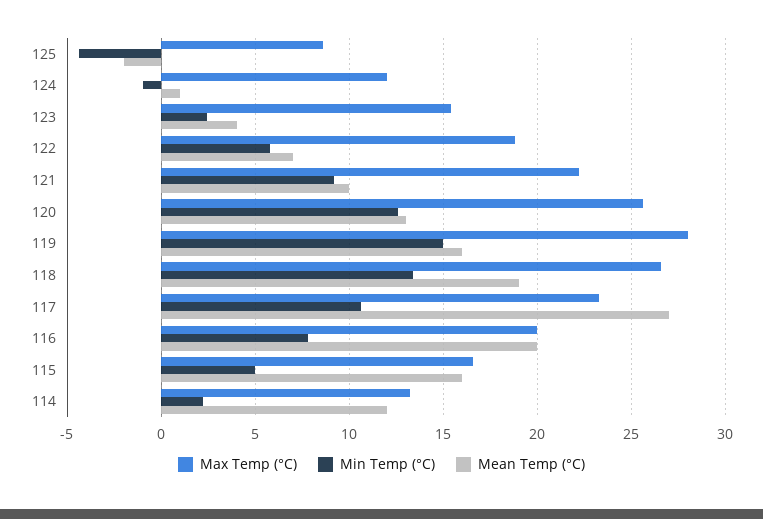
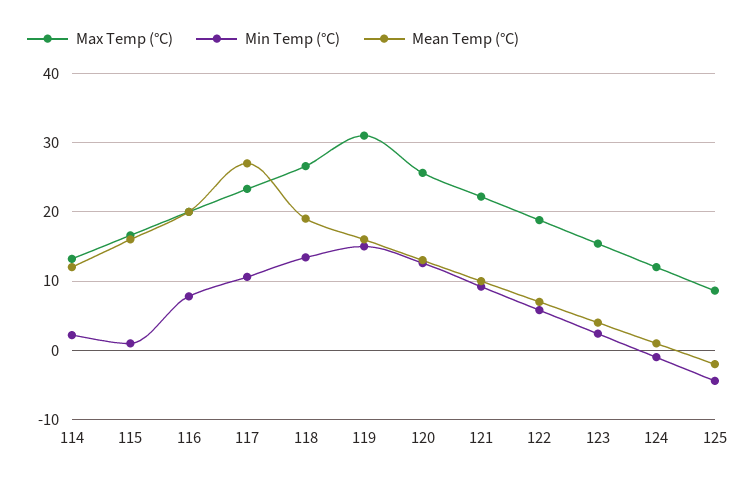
Max Temp (°C), 119: 28 -> 31
Min Temp (°C), 115: 5 -> 1

